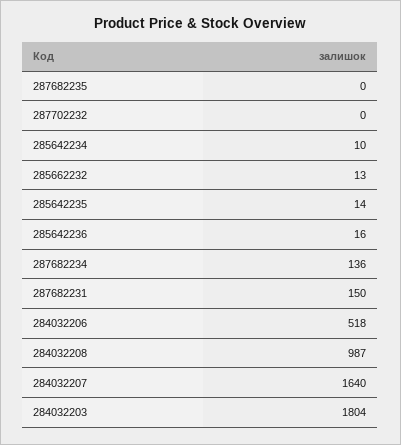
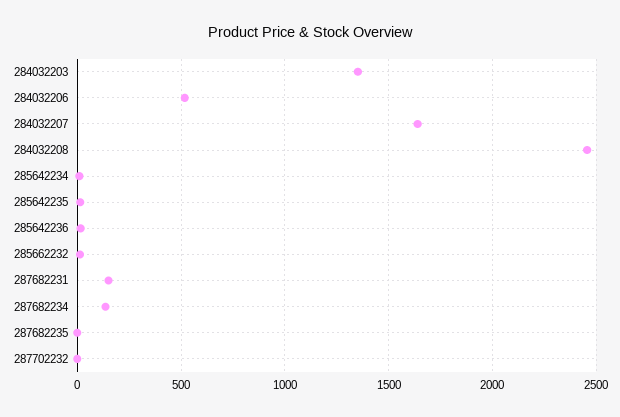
284032208: 987 -> 2450
284032203: 1804 -> 1350

